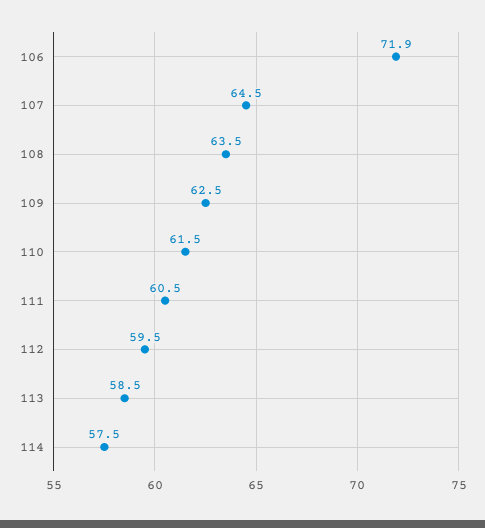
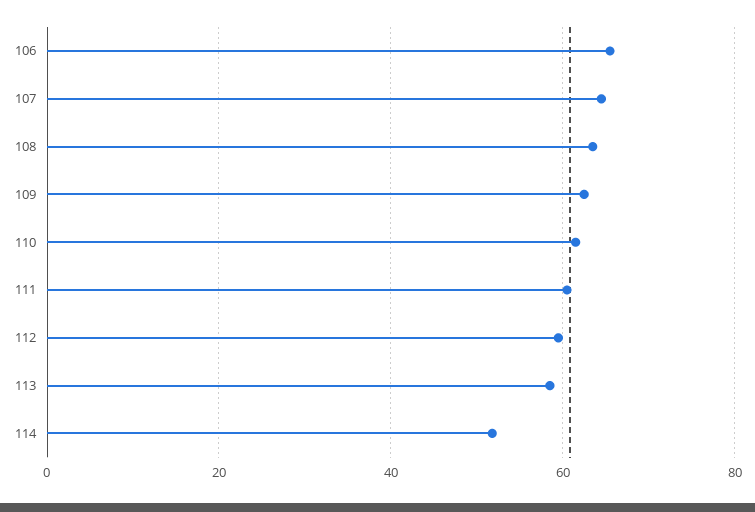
106: 71.9 -> 66
114: 57.5 -> 52

